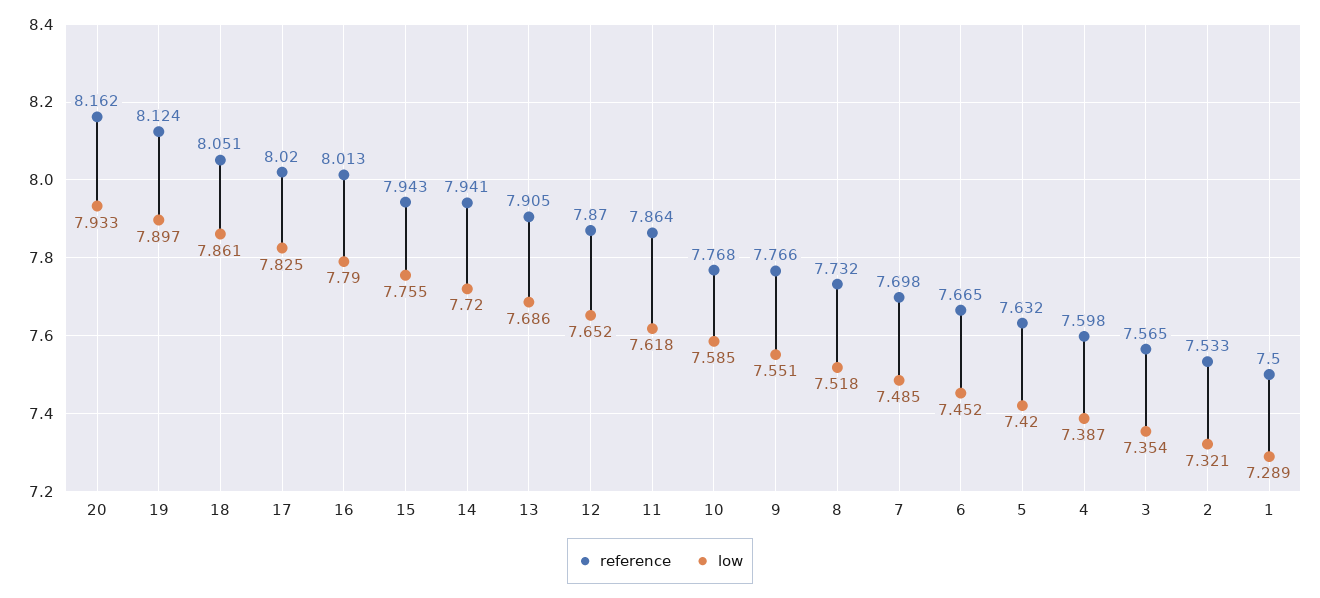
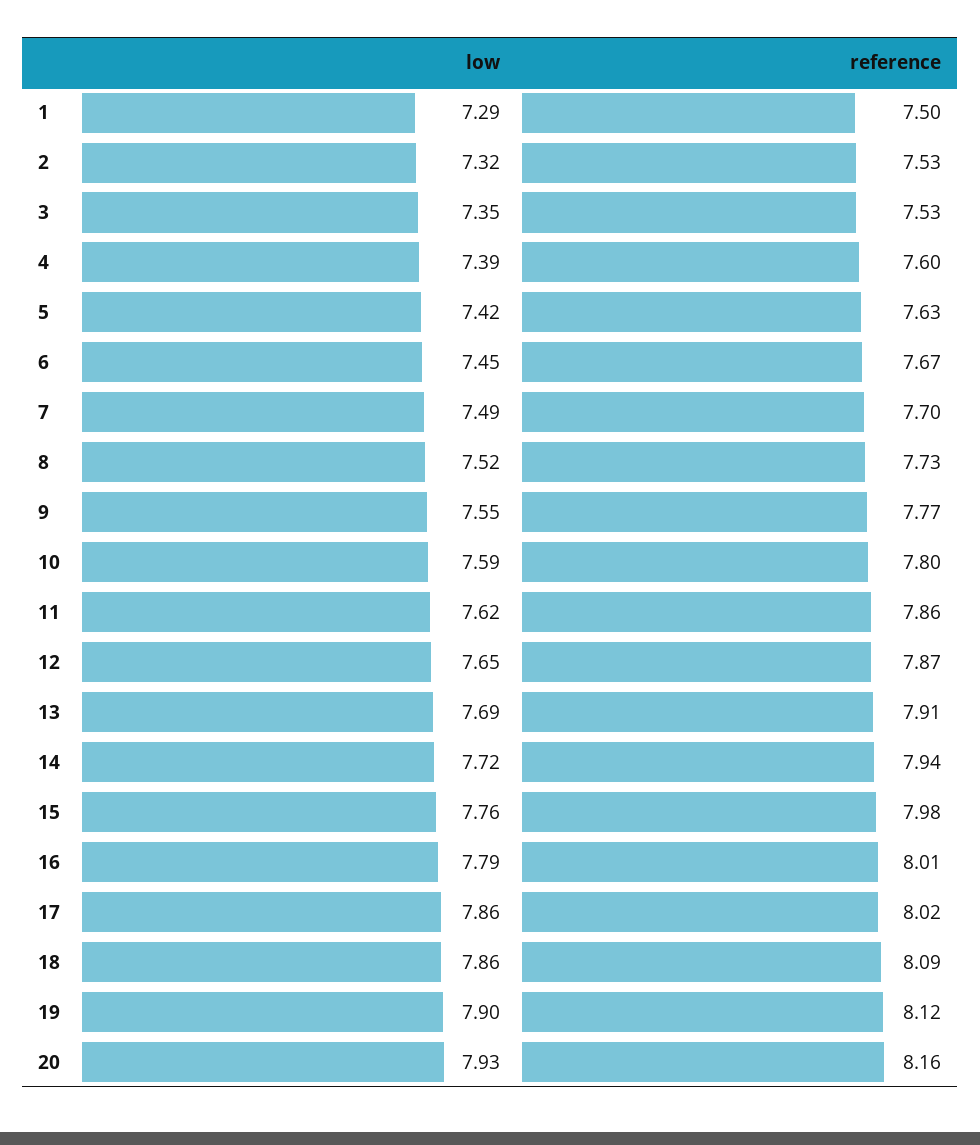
reference, 18: 8.051 -> 8.09
low, 17: 7.825 -> 7.86
reference, 15: 7.943 -> 7.98
reference, 10: 7.768 -> 7.8
reference, 3: 7.565 -> 7.53

